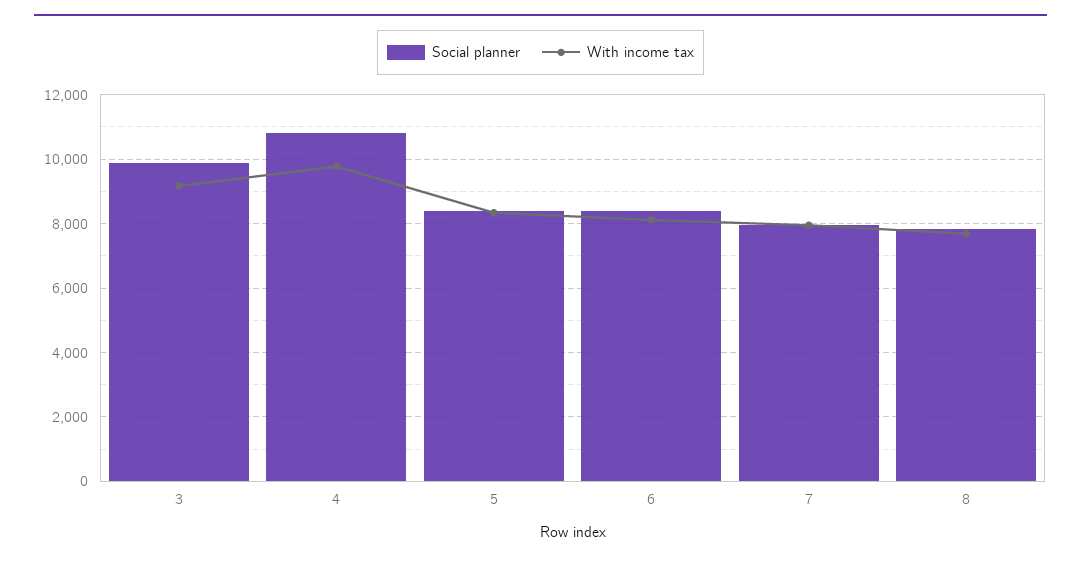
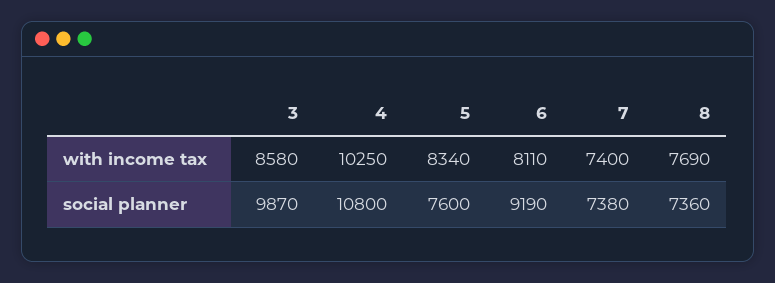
With income tax, 3: 9200 -> 8580
With income tax, 4: 9800 -> 10250
Social planner, 5: 8400 -> 7600
Social planner, 6: 8400 -> 9190
Social planner, 7: 8000 -> 7380
With income tax, 7: 8000 -> 7400
Social planner, 8: 7800 -> 7360

